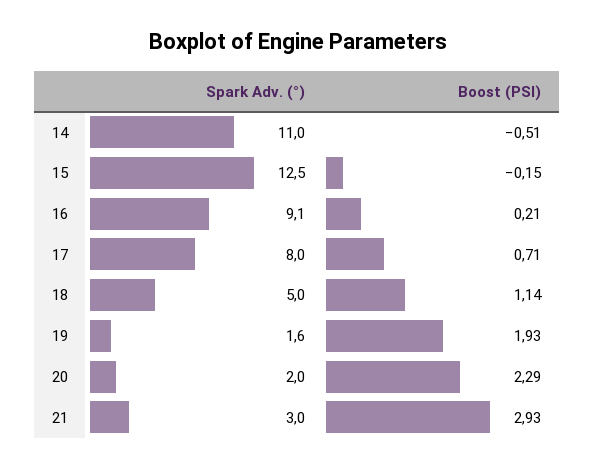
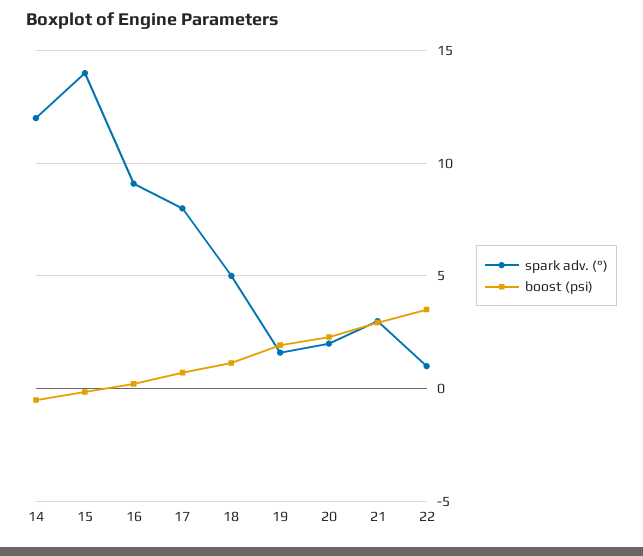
Spark Adv. (°), 14: 11 -> 12
Spark Adv. (°), 15: 12.5 -> 14
Spark Adv. (°), 22: none -> 1
Boost (PSI), 22: none -> 3.5

